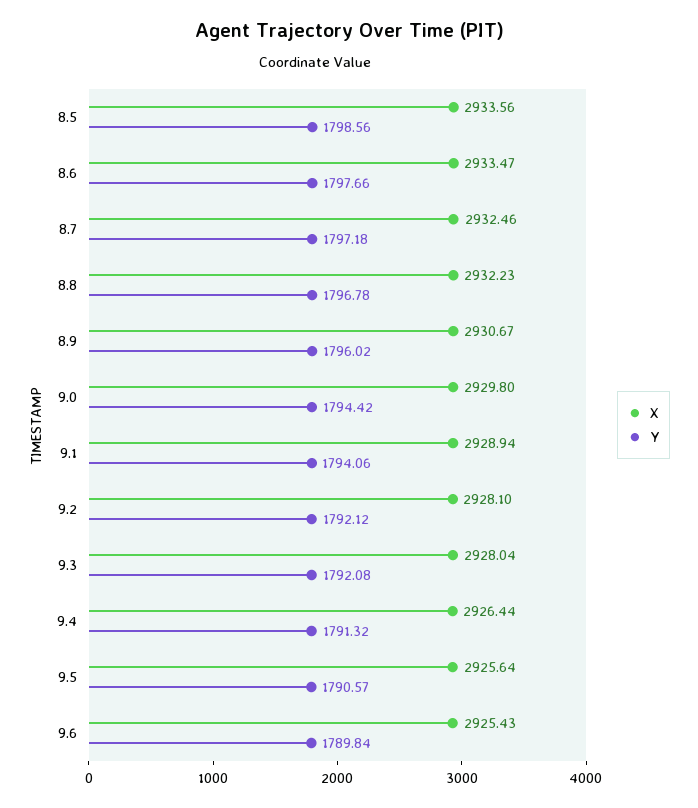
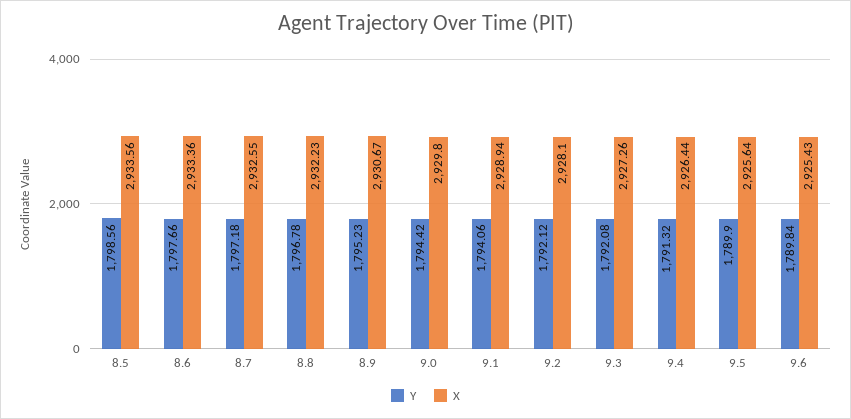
X, 8.6: 2933.47 -> 2933.36
X, 8.7: 2932.46 -> 2932.55
Y, 8.9: 1796.02 -> 1795.23
X, 9.3: 2928.04 -> 2927.26
Y, 9.5: 1790.57 -> 1789.9

